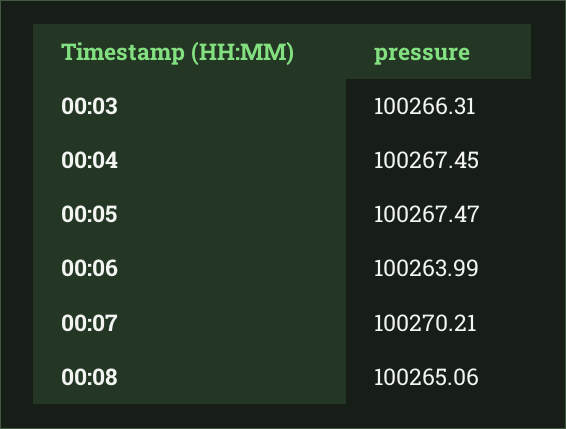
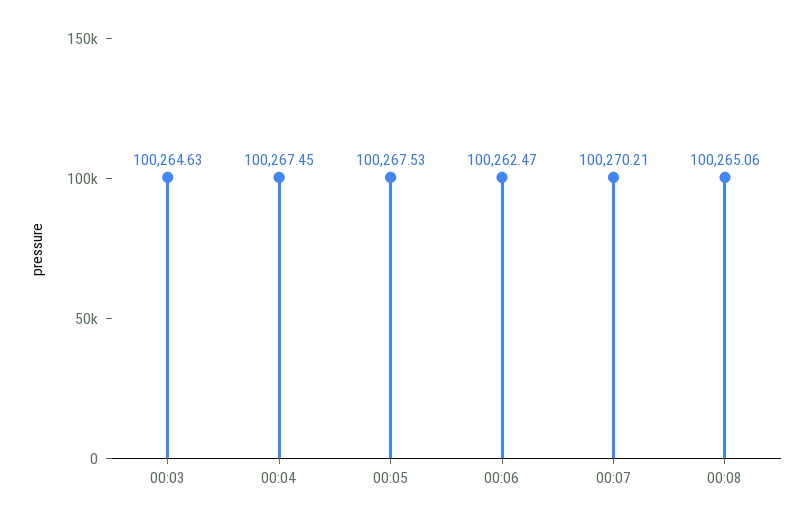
00:03: 100266.31 -> 100264.63
00:05: 100267.47 -> 100267.53
00:06: 100263.99 -> 100262.47

